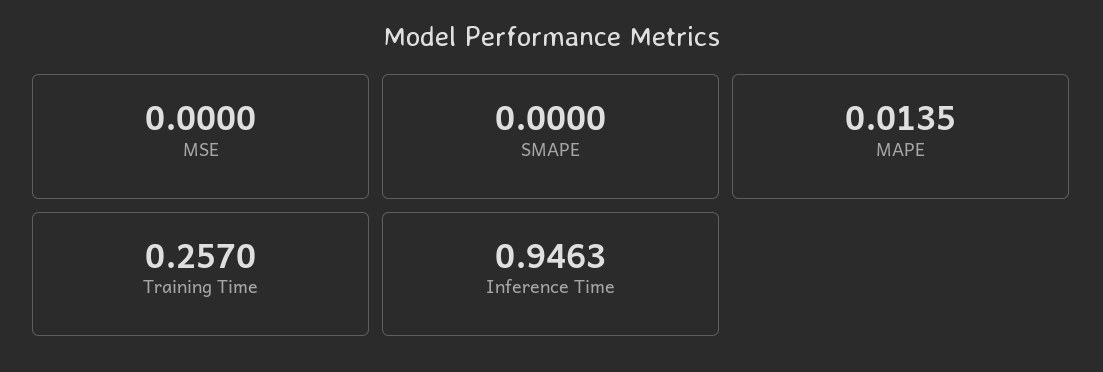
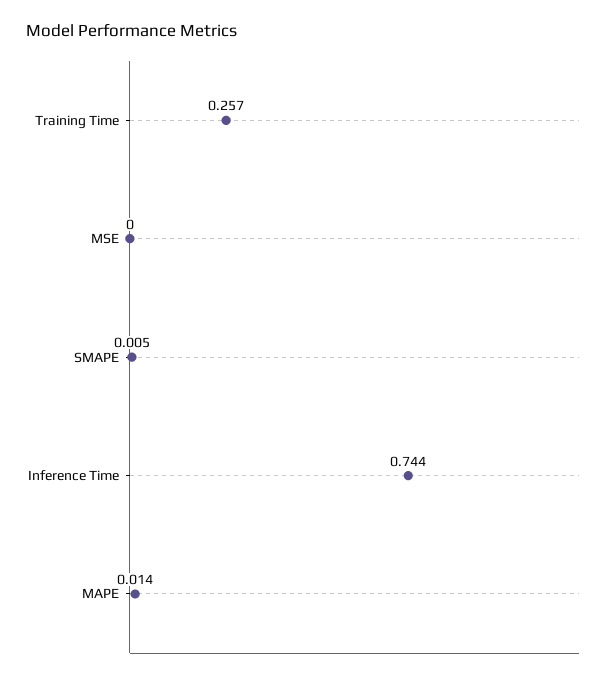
SMAPE: 0 -> 0.005
Inference Time: 0.9463 -> 0.744

